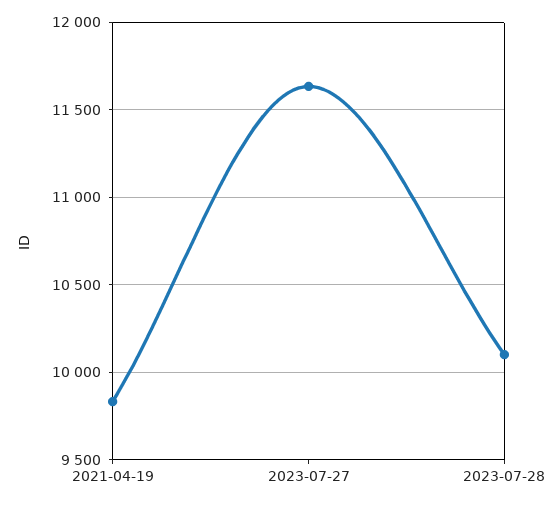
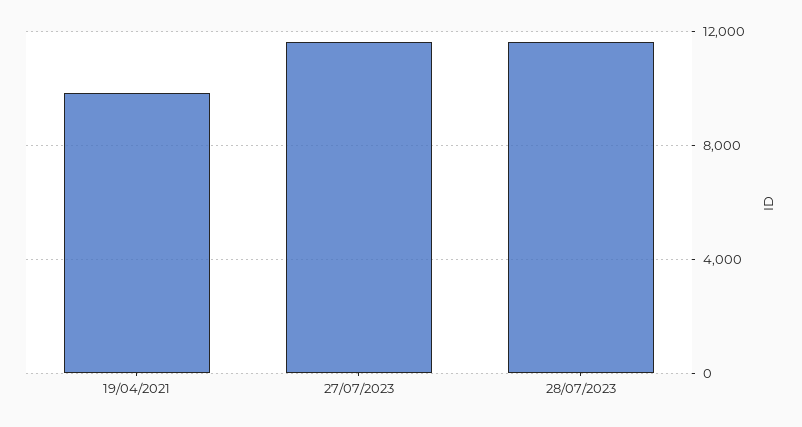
2023-07-28: 10100 -> 11500

